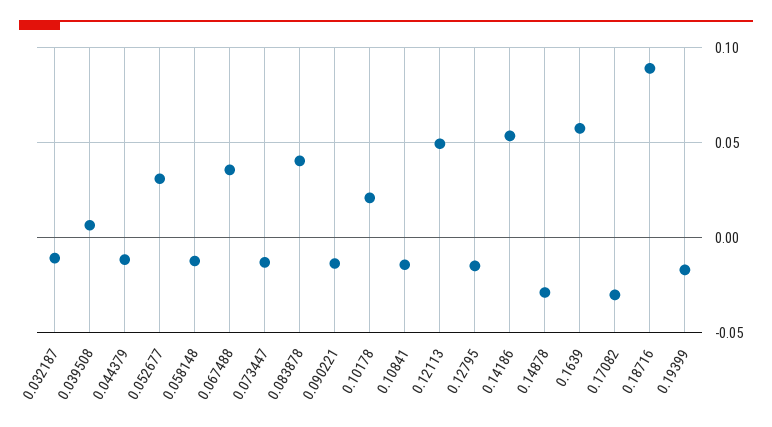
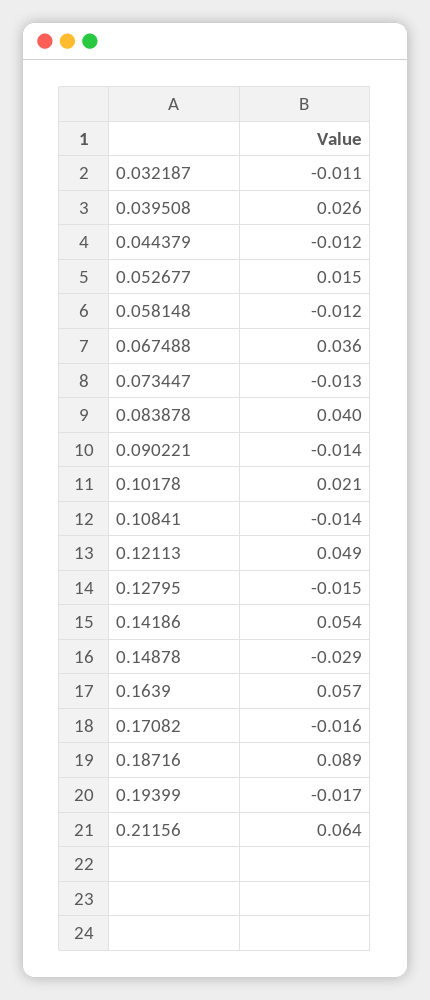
0.039508: 0.005 -> 0.026
0.052677: 0.03 -> 0.015
0.17082: -0.03 -> -0.016
0.21156: none -> 0.064

